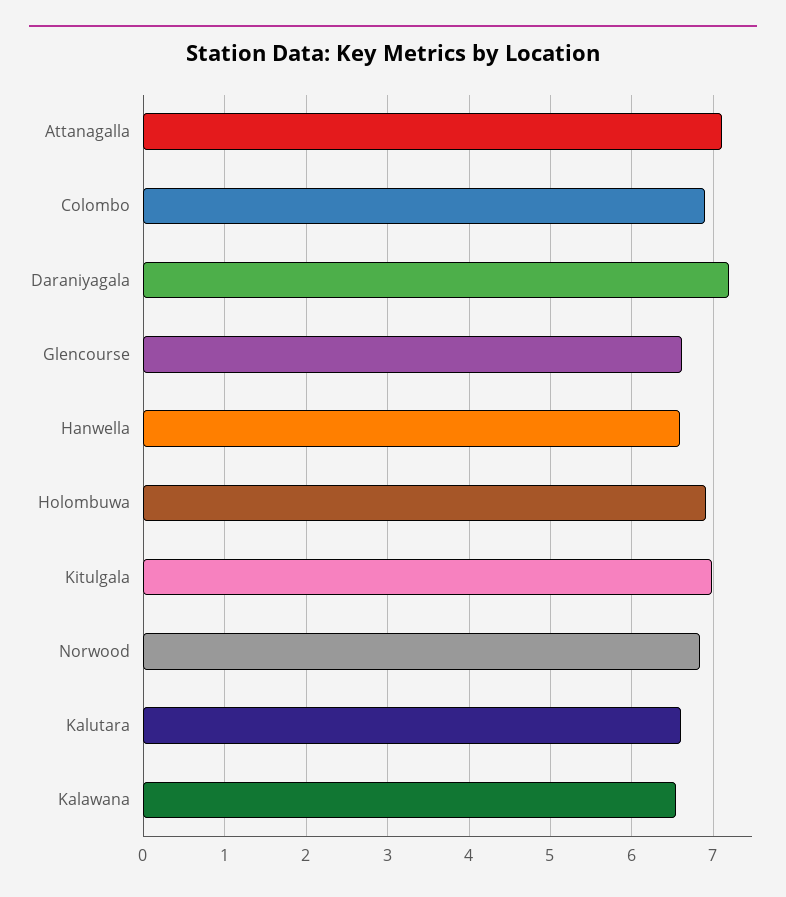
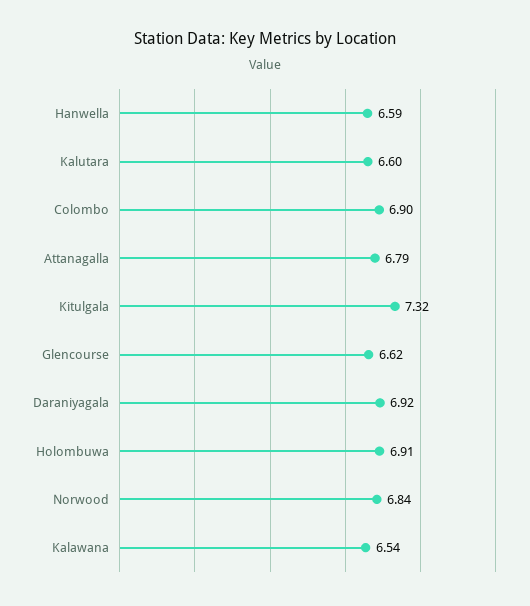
Attanagalla: 7.1 -> 6.79
Daraniyagala: 7.2 -> 6.92
Kitulgala: 7 -> 7.32

